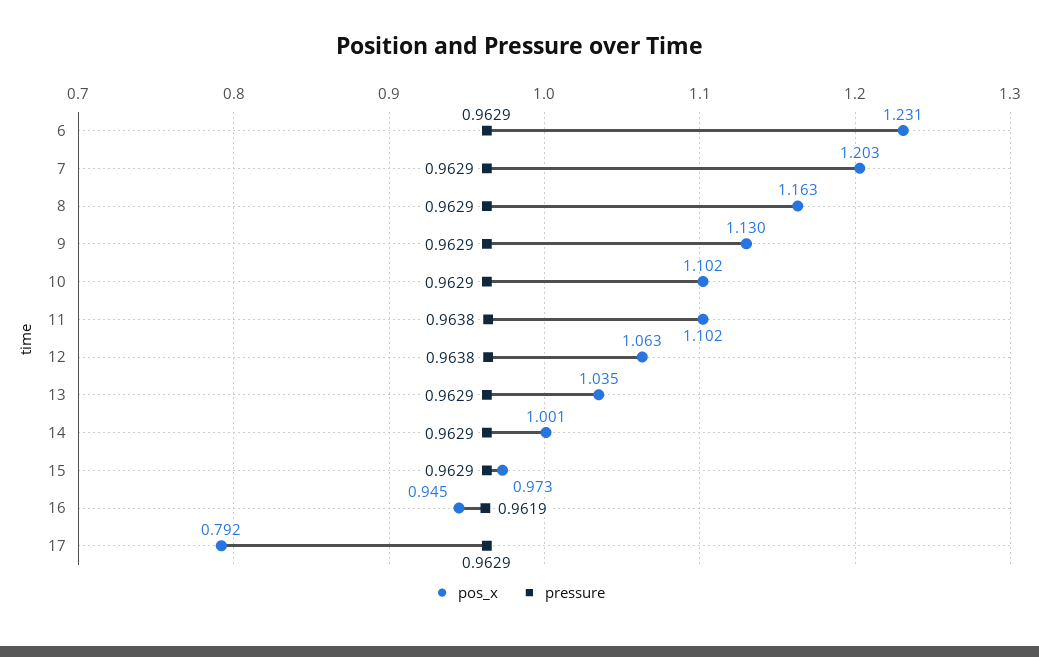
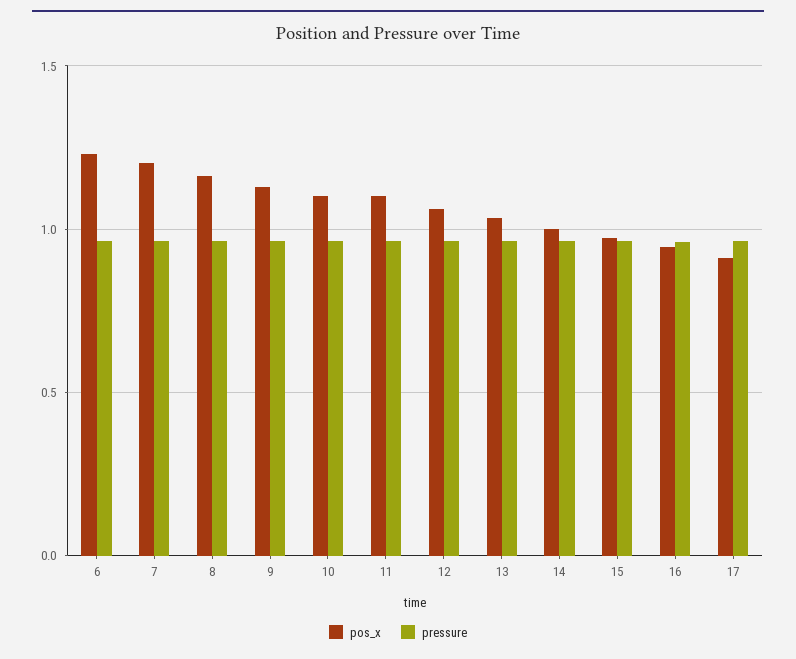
pos_x, 17: 0.792 -> 0.9

